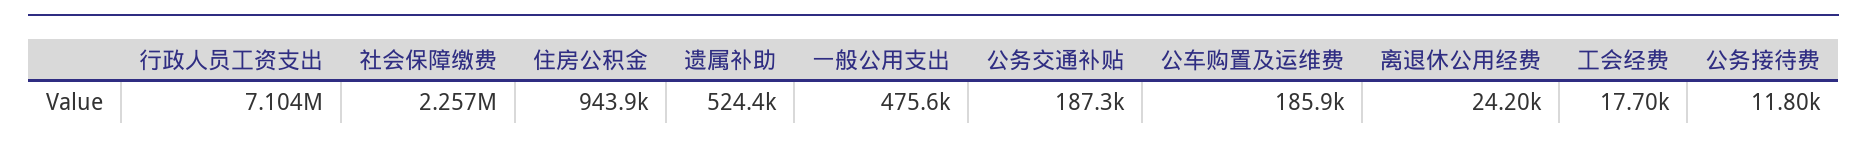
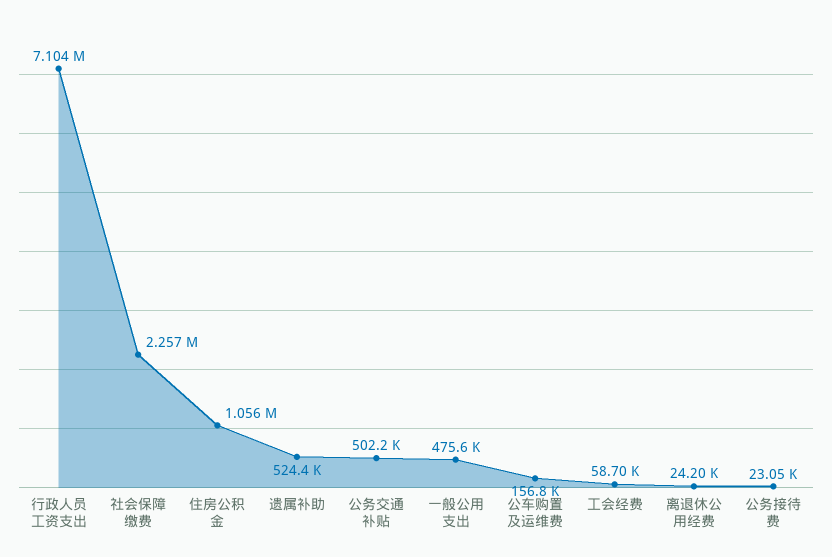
住房公积金: 943900 -> 1056000
公务交通补贴: 187300 -> 502200
公车购置及运维费: 185900 -> 156800
工会经费: 17700 -> 58700
公务接待费: 11800 -> 23050

